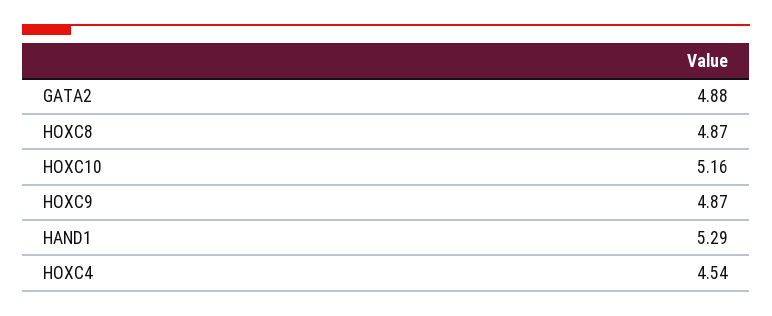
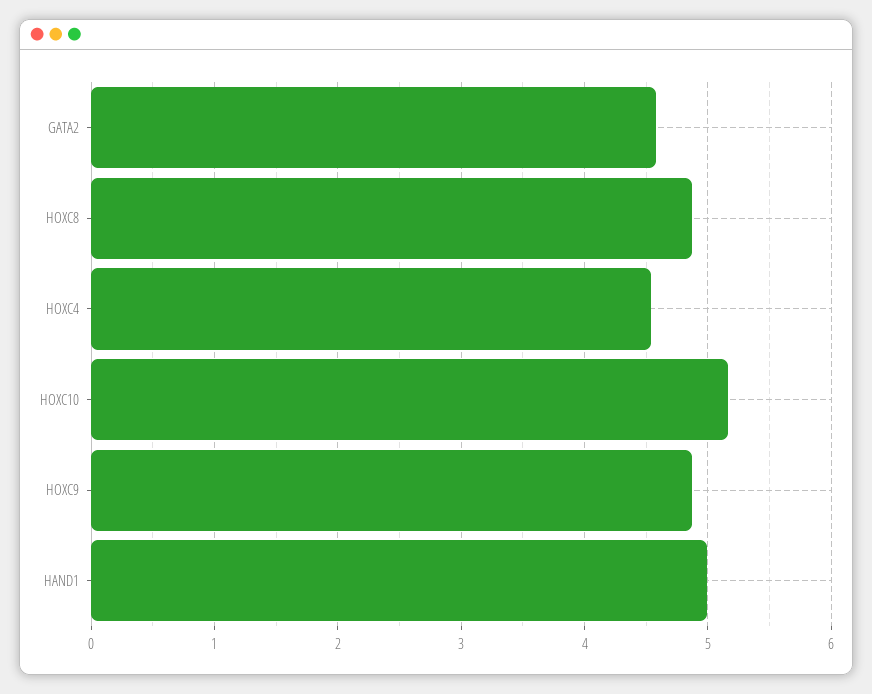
GATA2: 4.88 -> 4.6
HAND1: 5.29 -> 5

